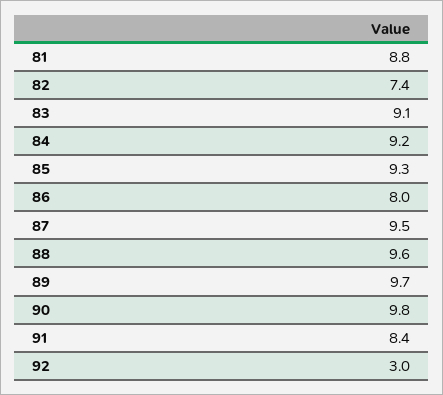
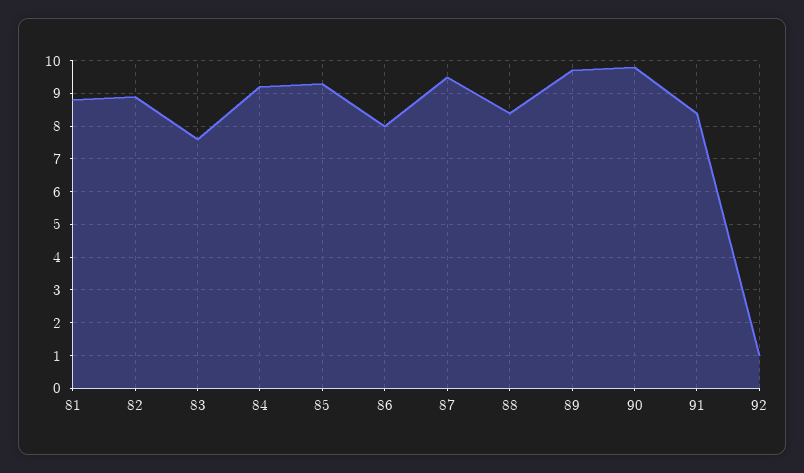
82: 7.4 -> 9
83: 9.1 -> 7.5
88: 9.6 -> 8.5
92: 3 -> 1

